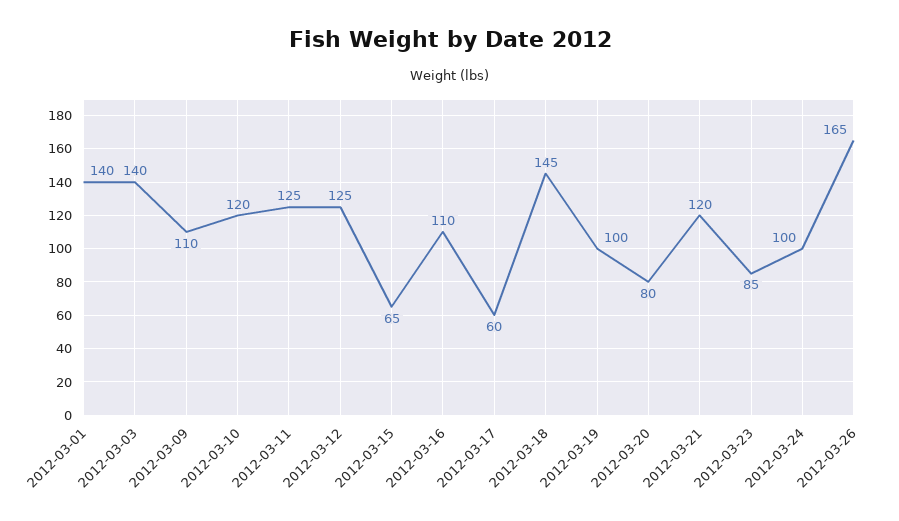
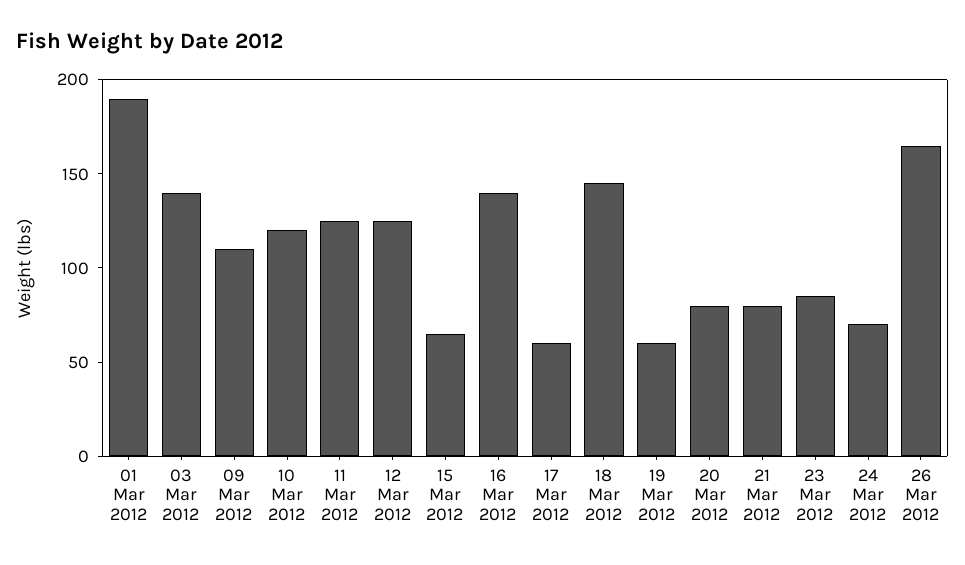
2012-03-01: 140 -> 190
2012-03-16: 110 -> 140
2012-03-19: 100 -> 60
2012-03-21: 120 -> 80
2012-03-24: 100 -> 70

